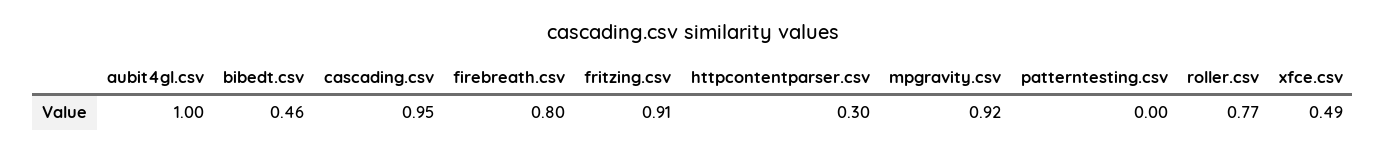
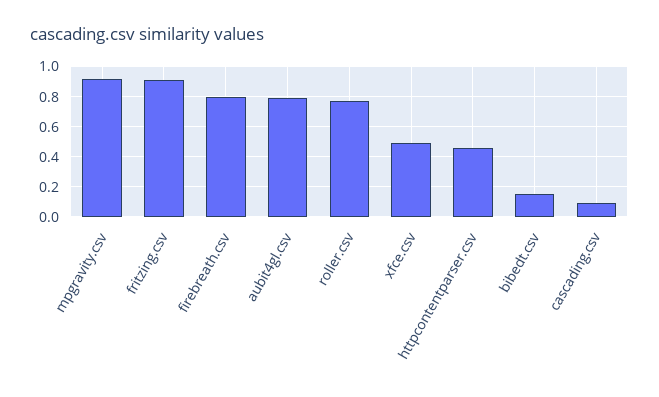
aubit4gl.csv: 1 -> 0.8
bibedt.csv: 0.46 -> 0.15
cascading.csv: 0.95 -> 0.1
httpcontentparser.csv: 0.3 -> 0.45
patterntesting.csv: 0 -> none

